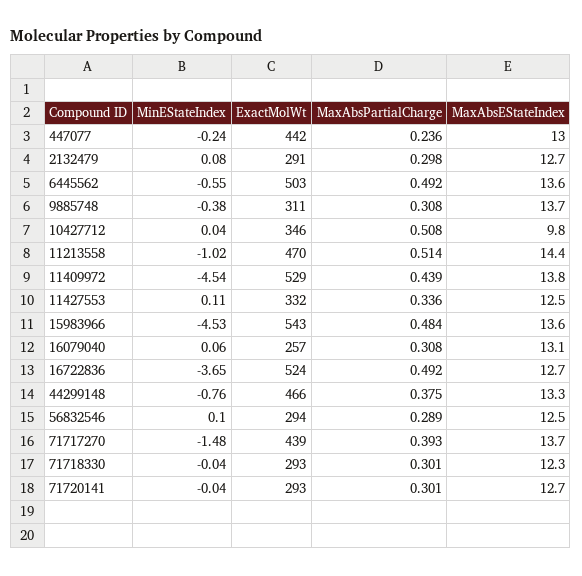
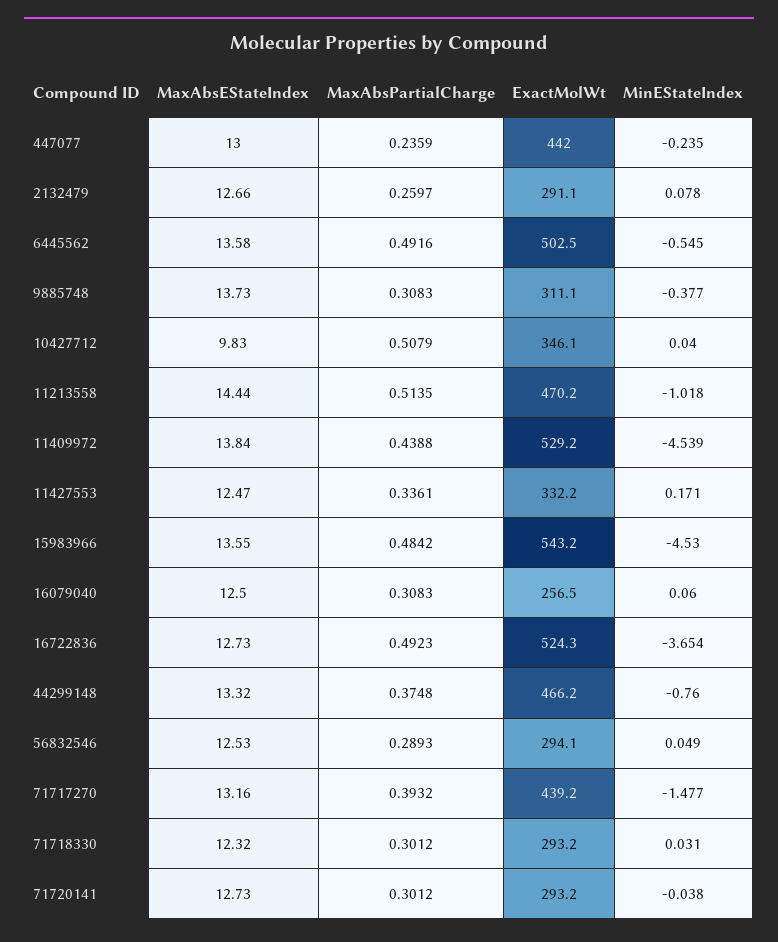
MaxAbsPartialCharge, 2132479: 0.298 -> 0.2597
MinEStateIndex, 11427553: 0.11 -> 0.171
MaxAbsEStateIndex, 16079040: 13.1 -> 12.5
MinEStateIndex, 56832546: 0.1 -> 0.049
MaxAbsEStateIndex, 71717270: 13.7 -> 13.16
MinEStateIndex, 71718330: -0.04 -> 0.031

